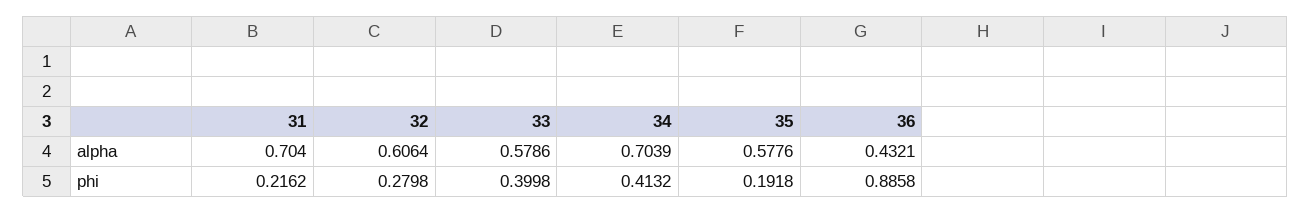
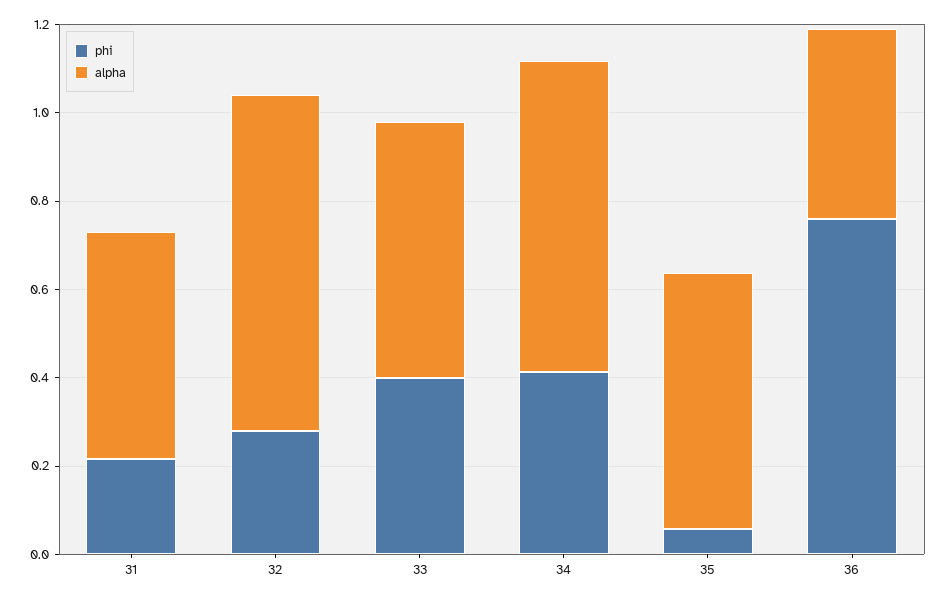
alpha, 31: 0.704 -> 0.5
alpha, 32: 0.6064 -> 0.75
phi, 35: 0.1918 -> 0.05
phi, 36: 0.8858 -> 0.75

